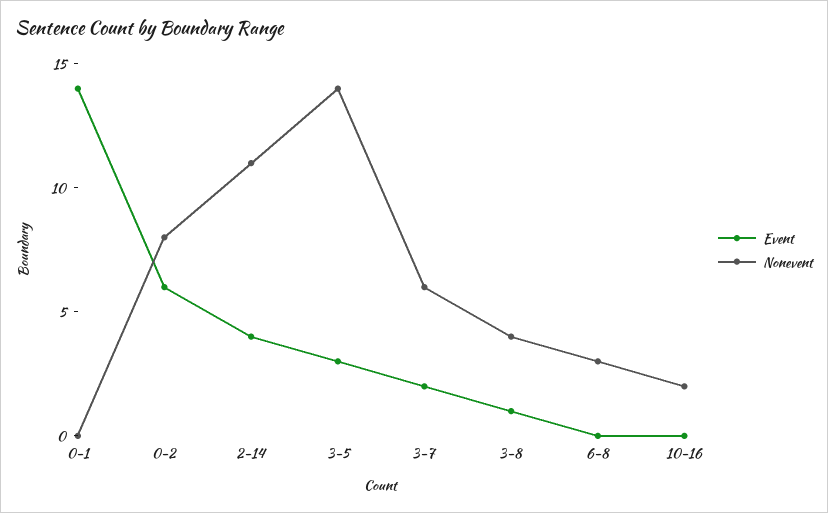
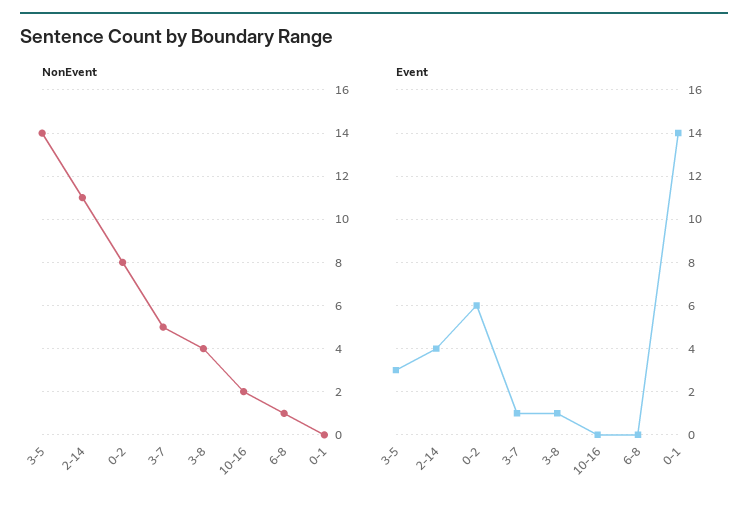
Event, 3-7: 2 -> 1
Nonevent, 3-7: 6 -> 5
Nonevent, 6-8: 3 -> 1

